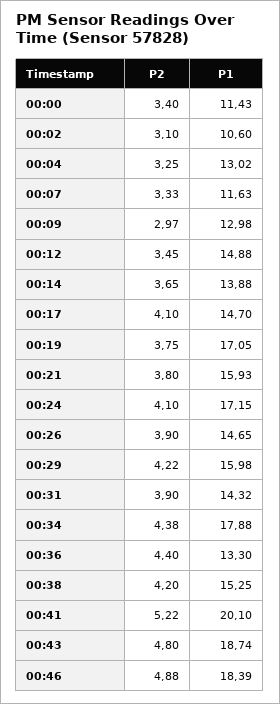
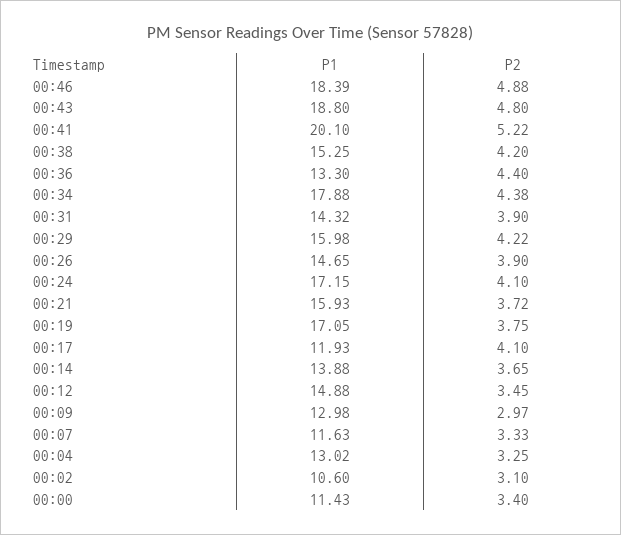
P1, 00:17: 14.7 -> 11.93
P2, 00:21: 3.8 -> 3.72
P1, 00:43: 18.74 -> 18.8

